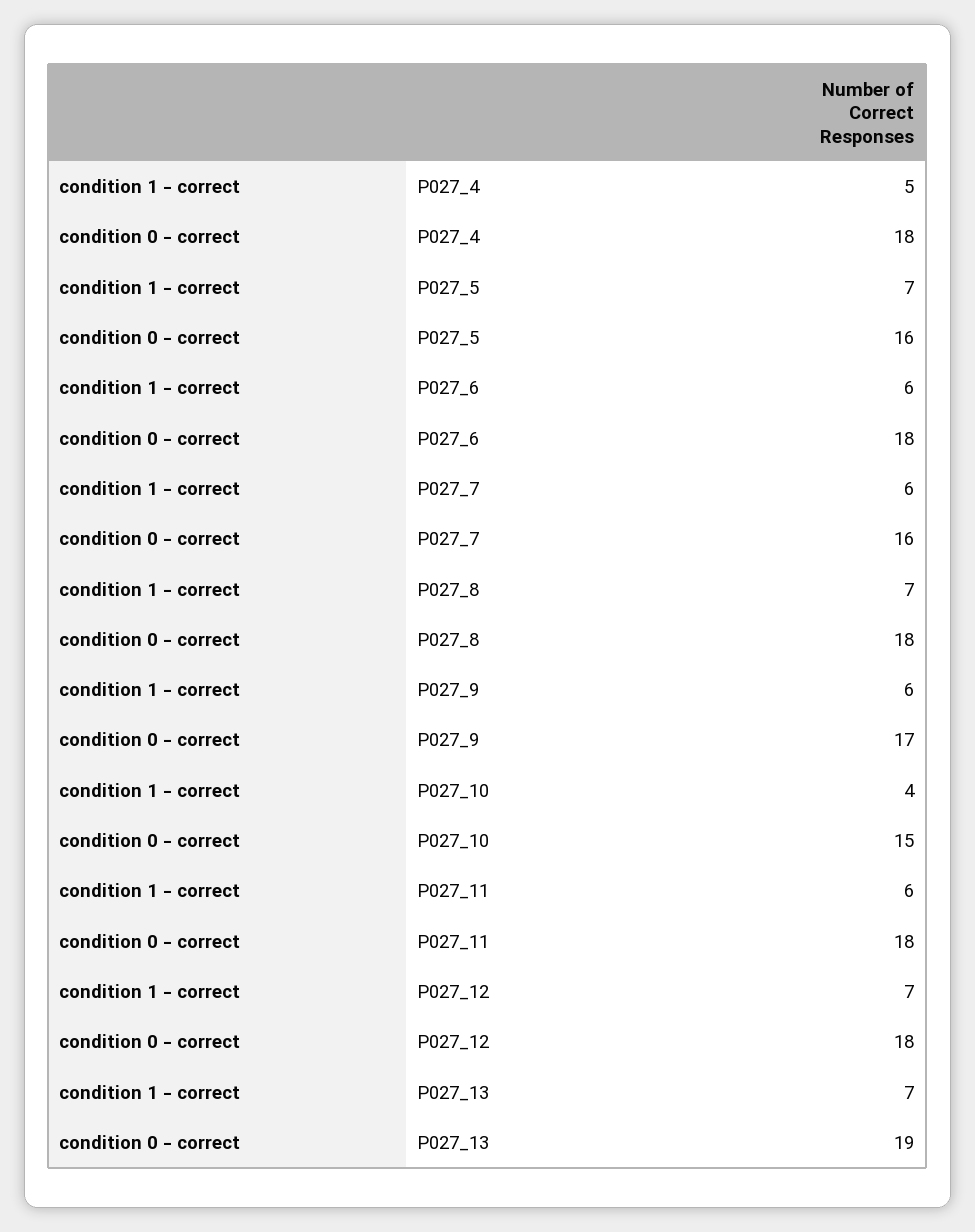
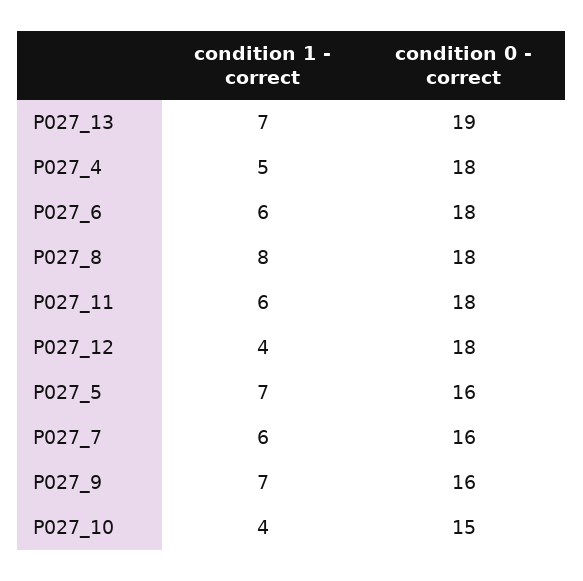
condition 1 - correct, P027_8: 7 -> 8
condition 1 - correct, P027_9: 6 -> 7
condition 0 - correct, P027_9: 17 -> 16
condition 1 - correct, P027_12: 7 -> 4

